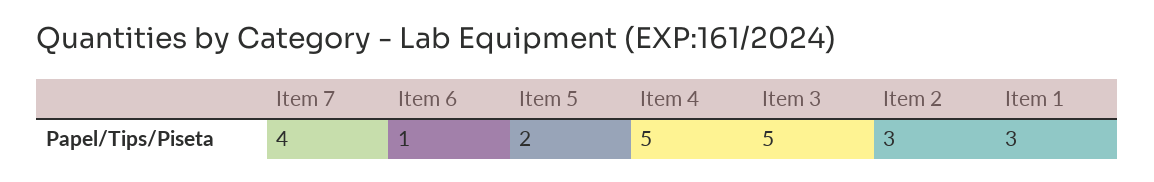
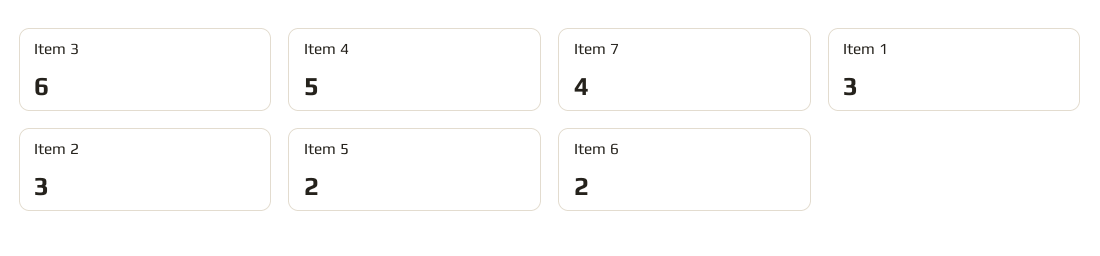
Item 6: 1 -> 2
Item 3: 5 -> 6

